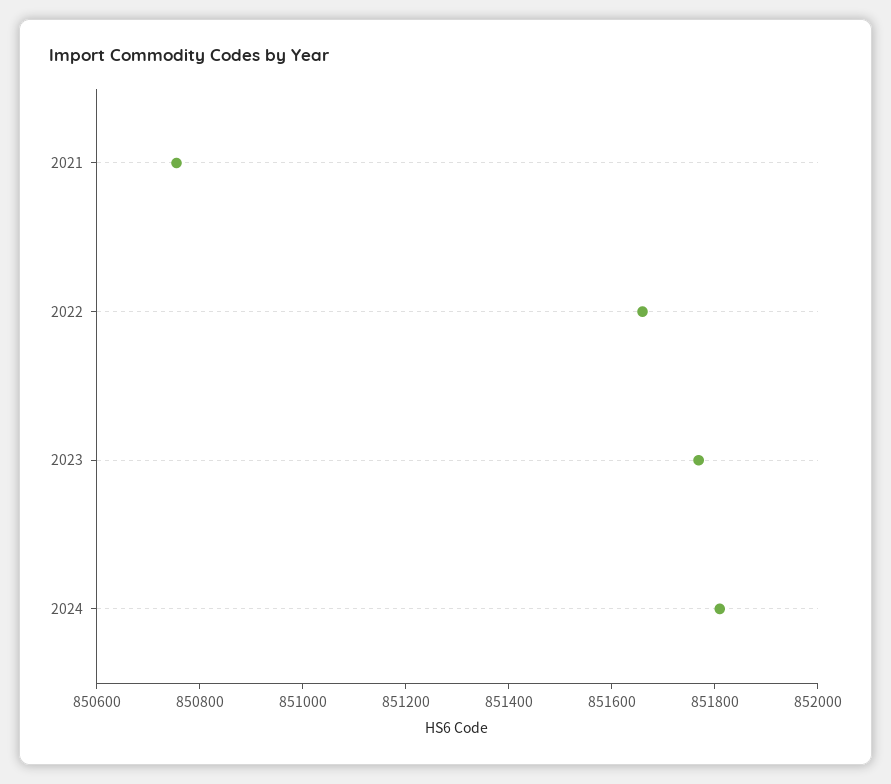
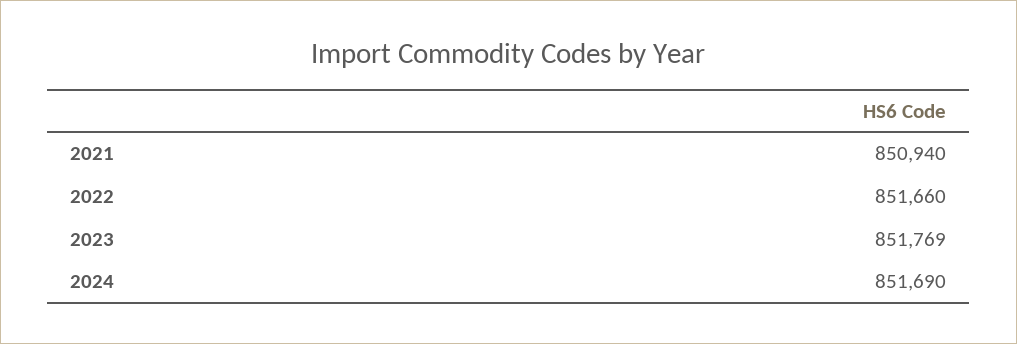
2021: 850750 -> 850940
2024: 851800 -> 851690

